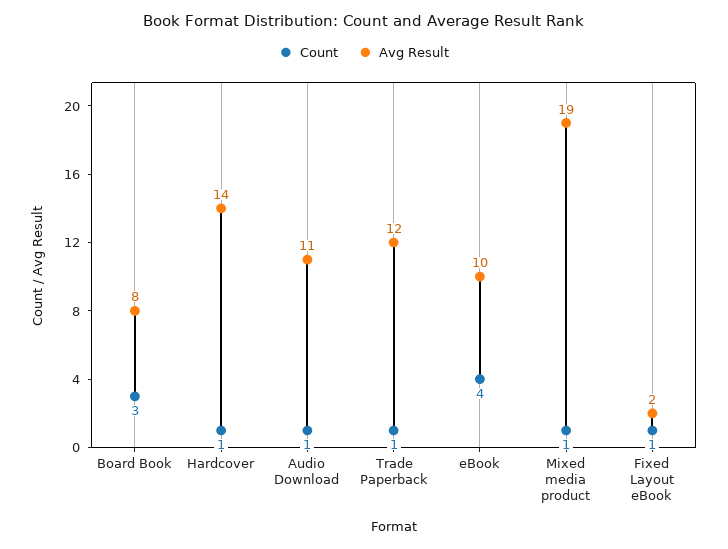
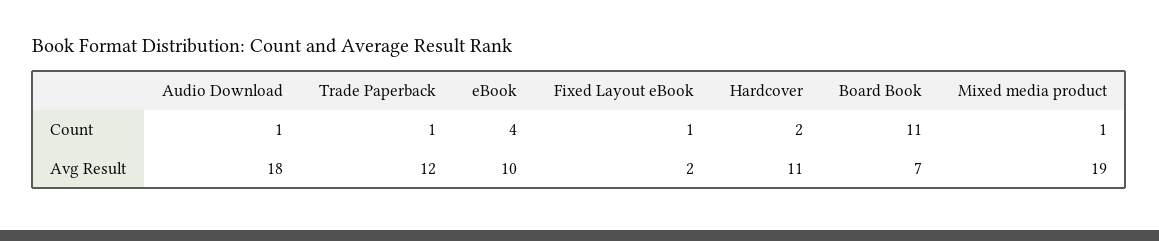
Count, Board Book: 3 -> 11
Avg Result, Board Book: 8 -> 7
Count, Hardcover: 1 -> 2
Avg Result, Hardcover: 14 -> 11
Avg Result, Audio Download: 11 -> 18

